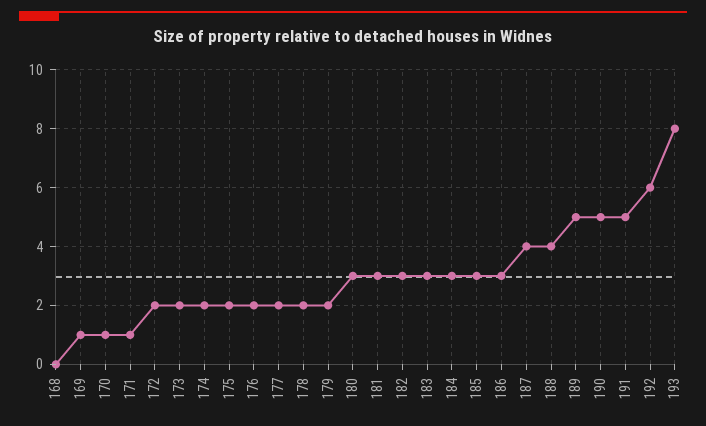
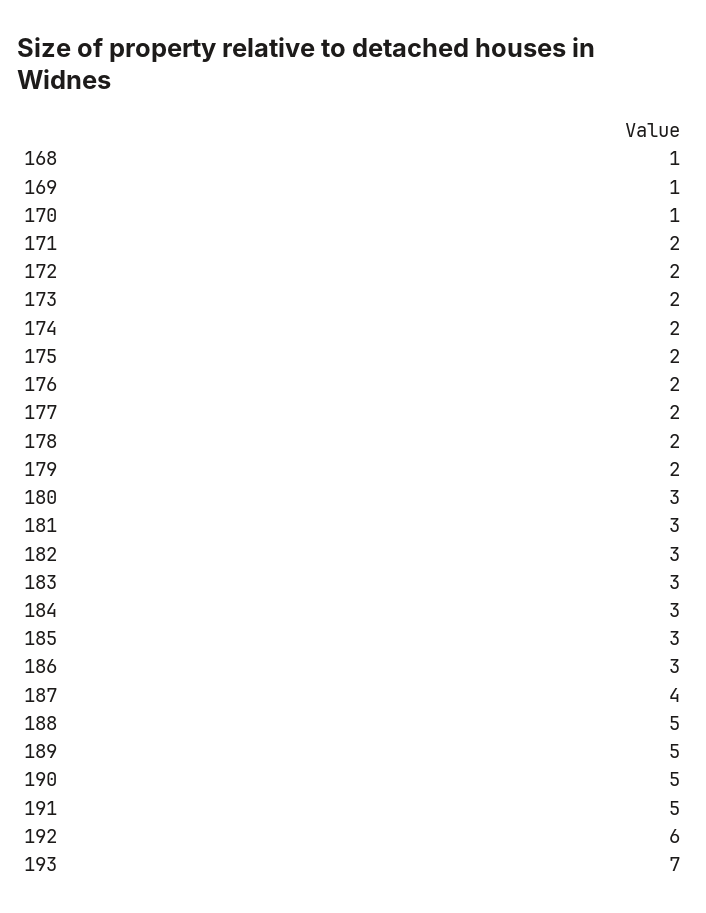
168: 0 -> 1
171: 1 -> 2
188: 4 -> 5
193: 8 -> 7

